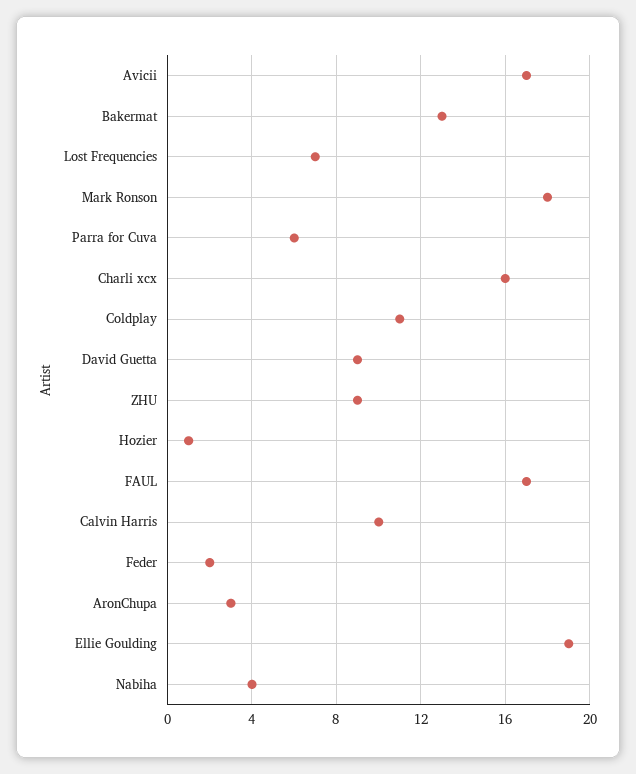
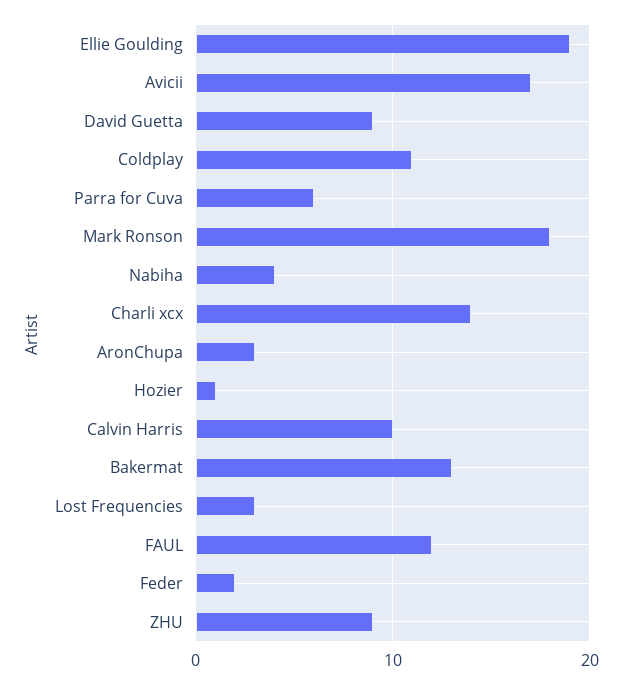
Lost Frequencies: 7 -> 3
Charli xcx: 16 -> 14
FAUL: 17 -> 12

